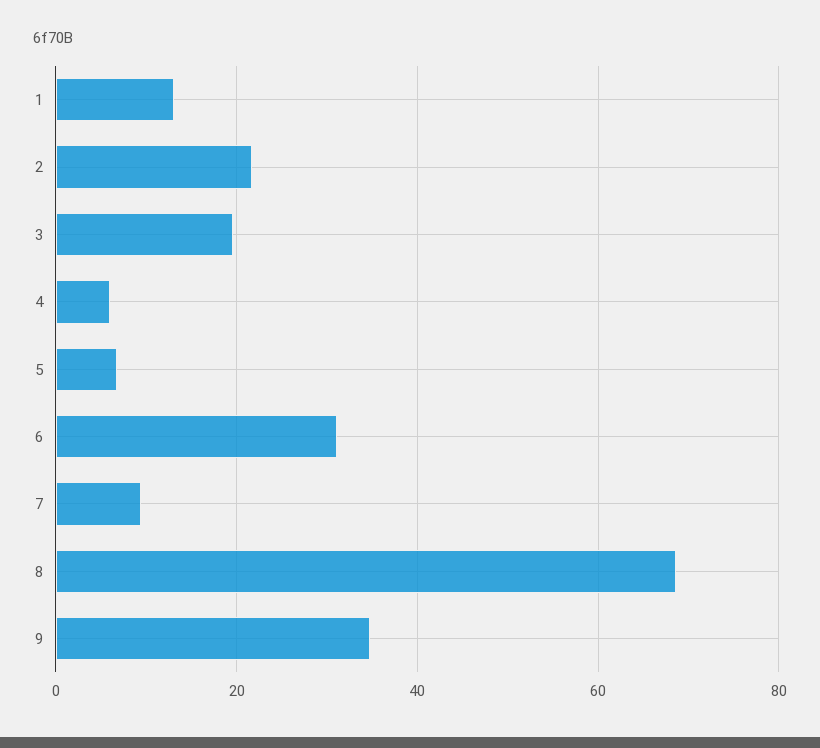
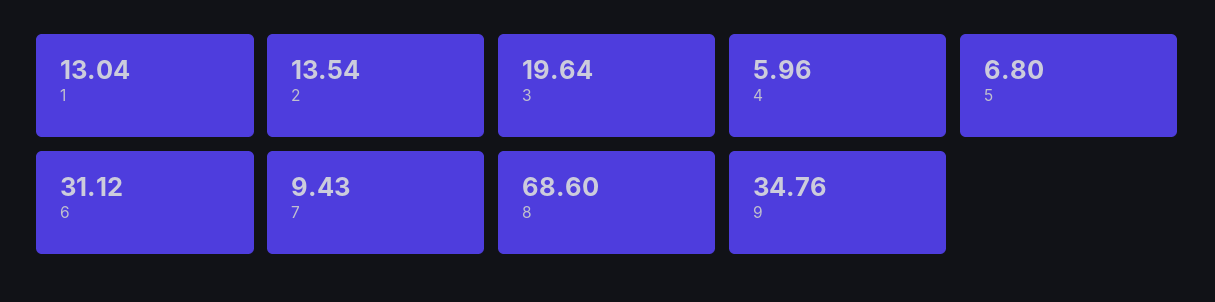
2: 22 -> 13.54

